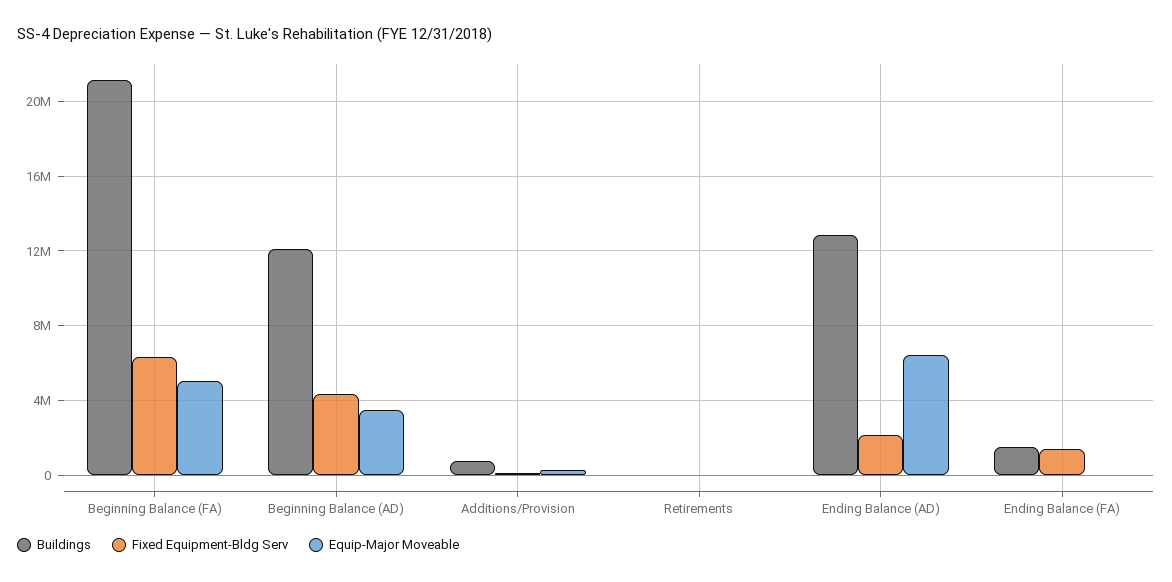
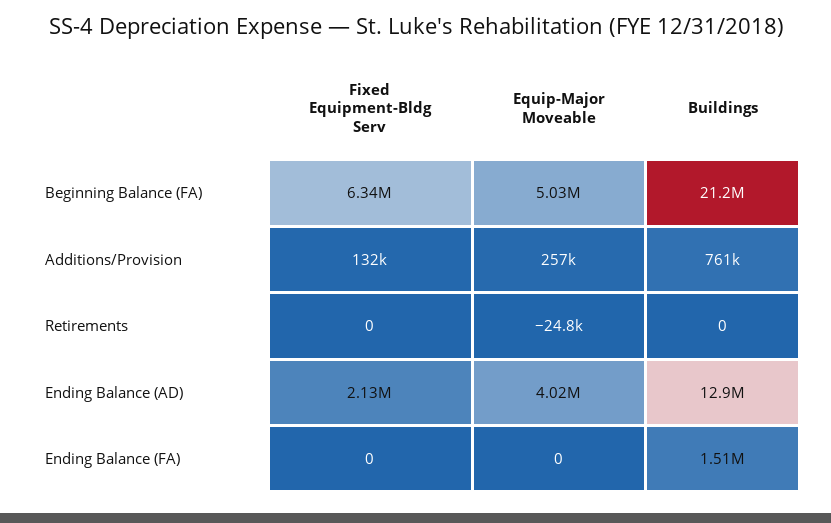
Buildings, Beginning Balance (AD): 12000000 -> none
Fixed Equipment-Bldg Serv, Beginning Balance (AD): 4500000 -> none
Equip-Major Moveable, Beginning Balance (AD): 3500000 -> none
Equip-Major Moveable, Ending Balance (AD): 6500000 -> 4020000
Fixed Equipment-Bldg Serv, Ending Balance (FA): 1500000 -> 0

